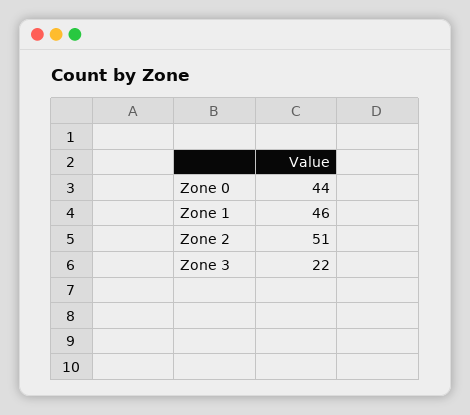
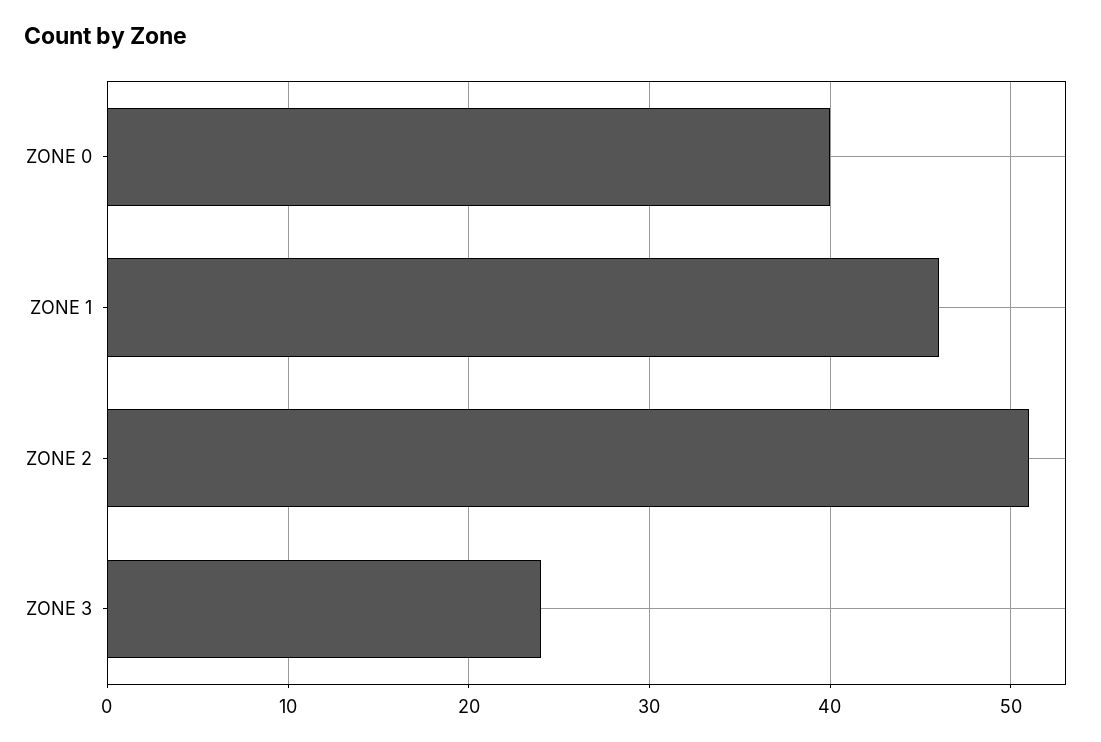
Zone 0: 44 -> 40
Zone 3: 22 -> 24

